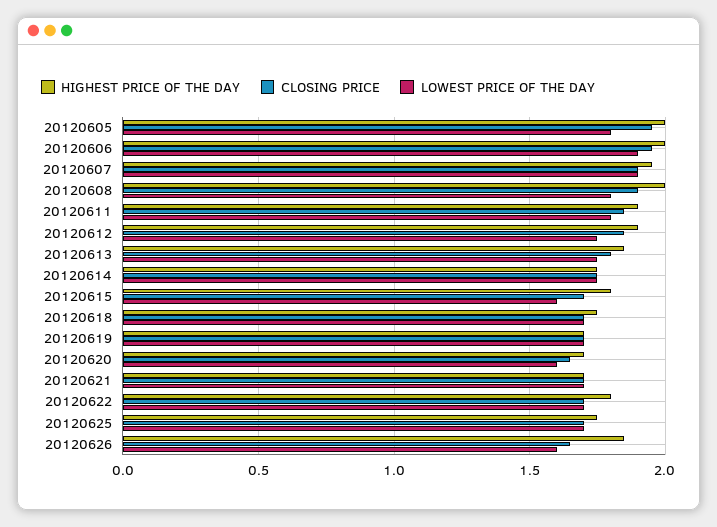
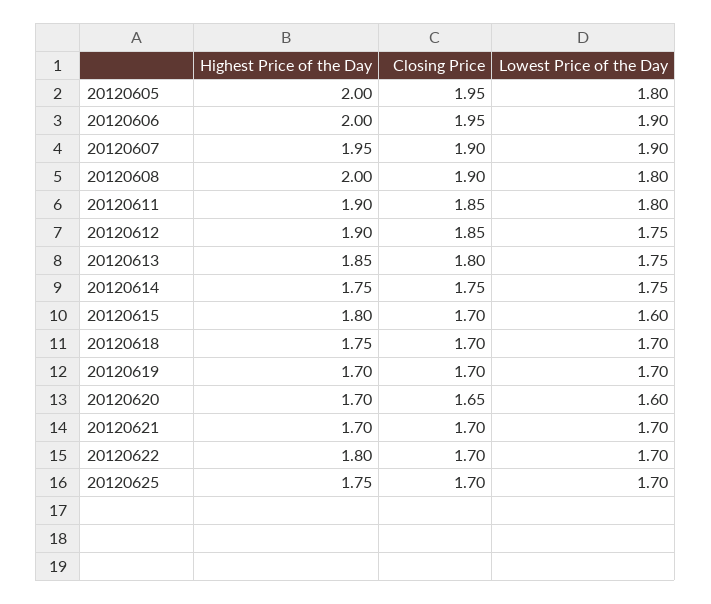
HIGHEST PRICE OF THE DAY, 20120626: 1.85 -> none
CLOSING PRICE, 20120626: 1.65 -> none
LOWEST PRICE OF THE DAY, 20120626: 1.6 -> none

